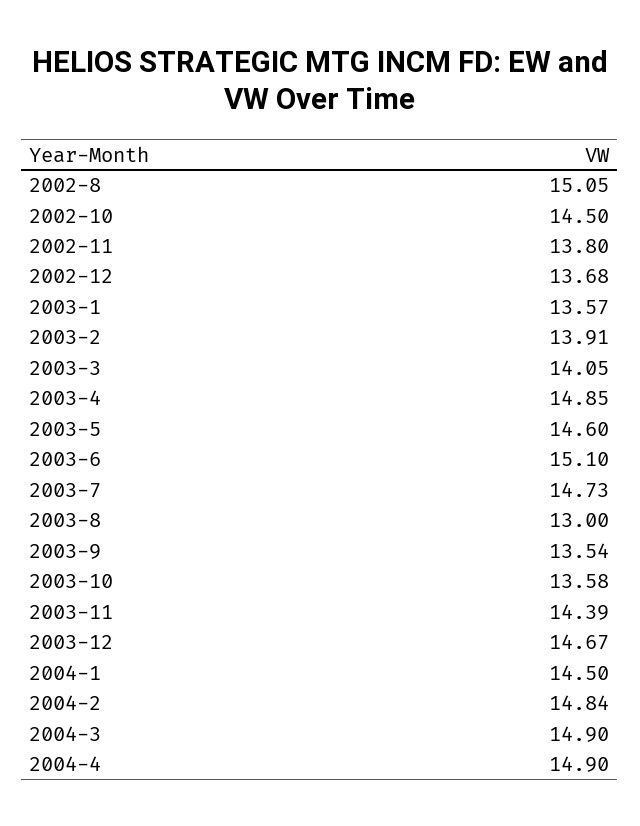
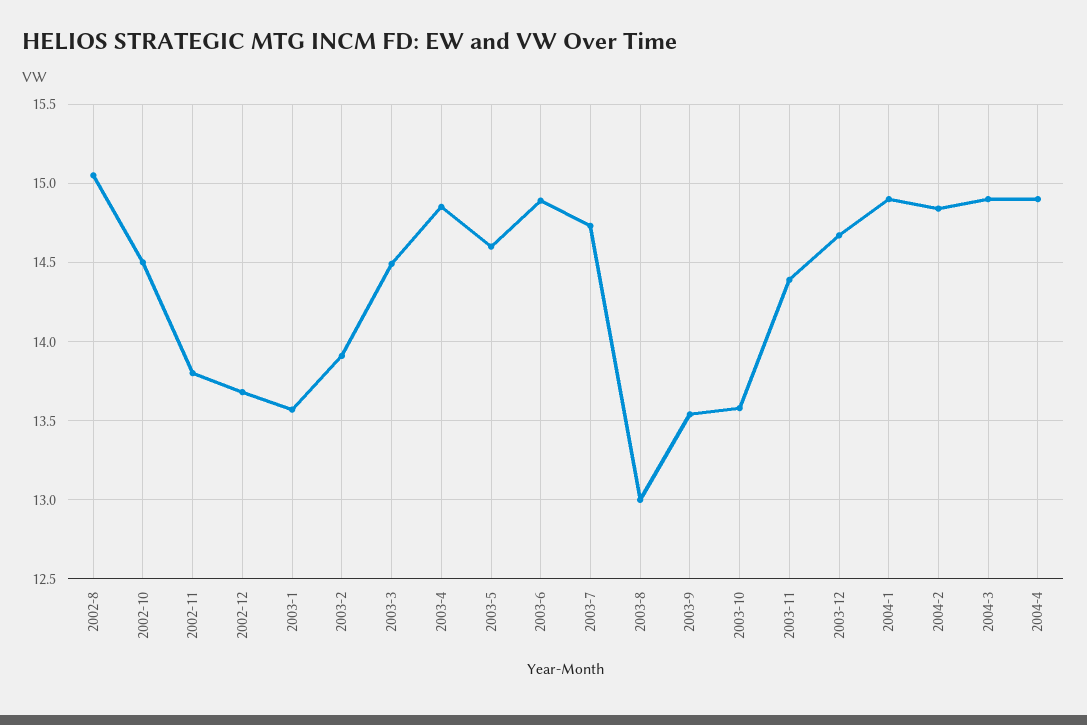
2003-3: 14.05 -> 14.5
2003-6: 15.1 -> 14.9
2004-1: 14.5 -> 14.9

